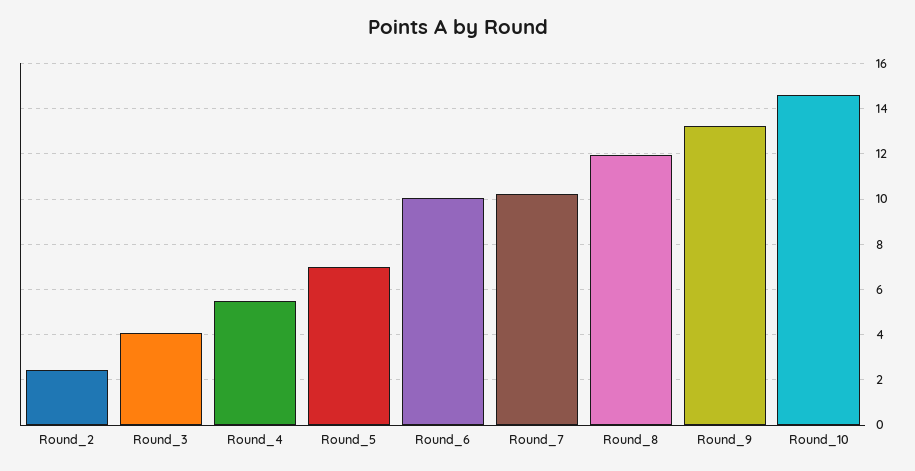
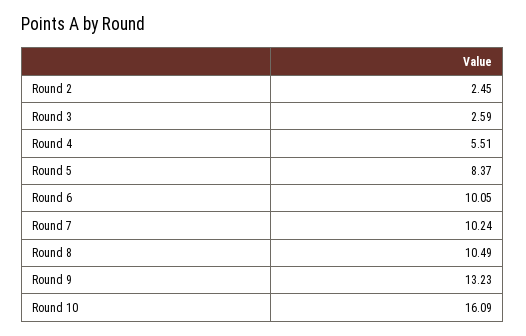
Round_3: 4 -> 2.59
Round_5: 7 -> 8.37
Round_8: 12 -> 10.49
Round_10: 14.5 -> 16.09

